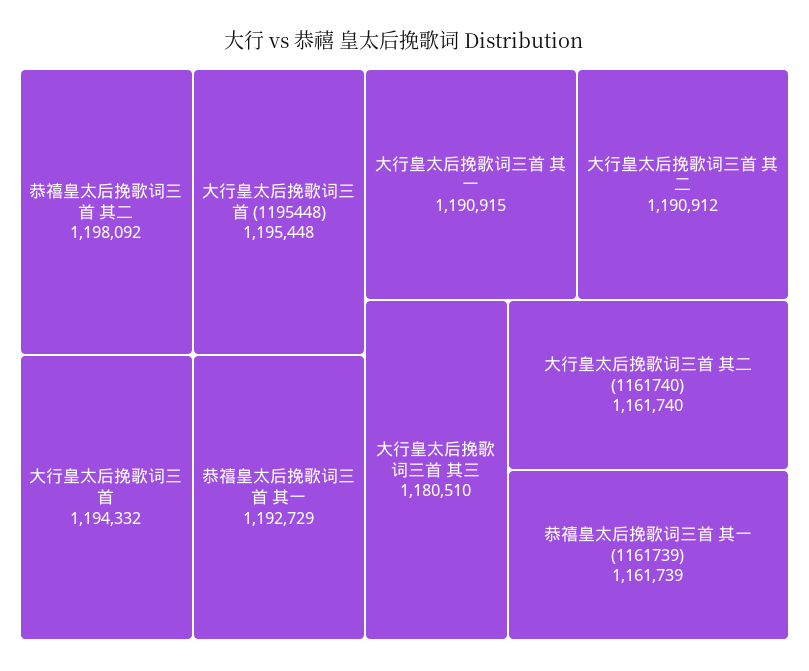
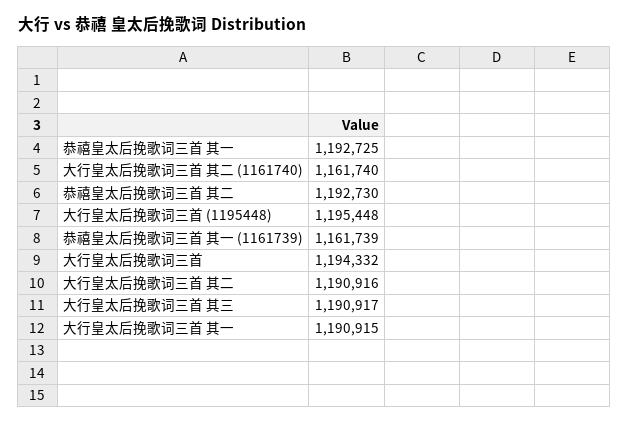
恭禧皇太后挽歌词三首 其二: 1198092 -> 1192730
恭禧皇太后挽歌词三首 其一: 1192729 -> 1192725
大行皇太后挽歌词三首 其二: 1190912 -> 1190916
大行皇太后挽歌词三首 其三: 1180510 -> 1190917

